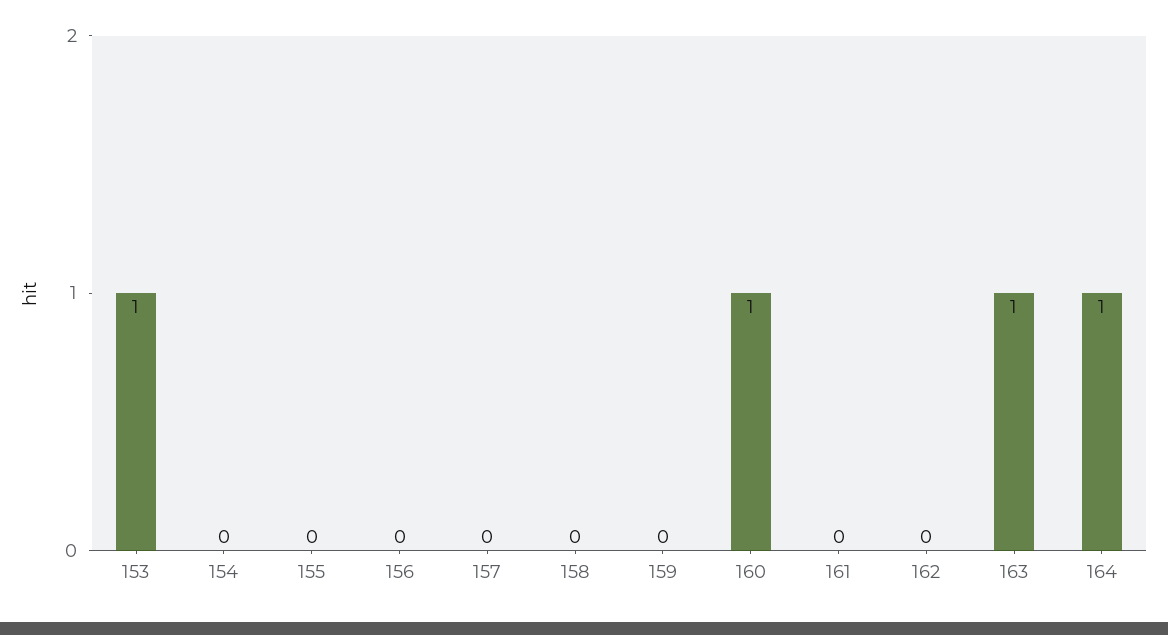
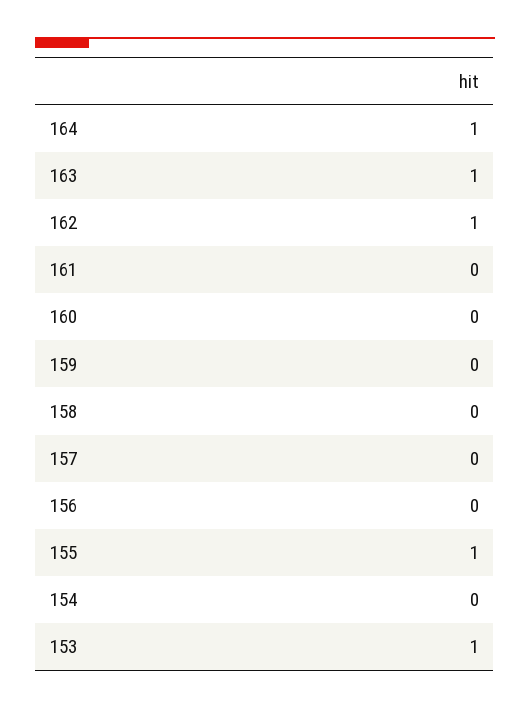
155: 0 -> 1
160: 1 -> 0
162: 0 -> 1

